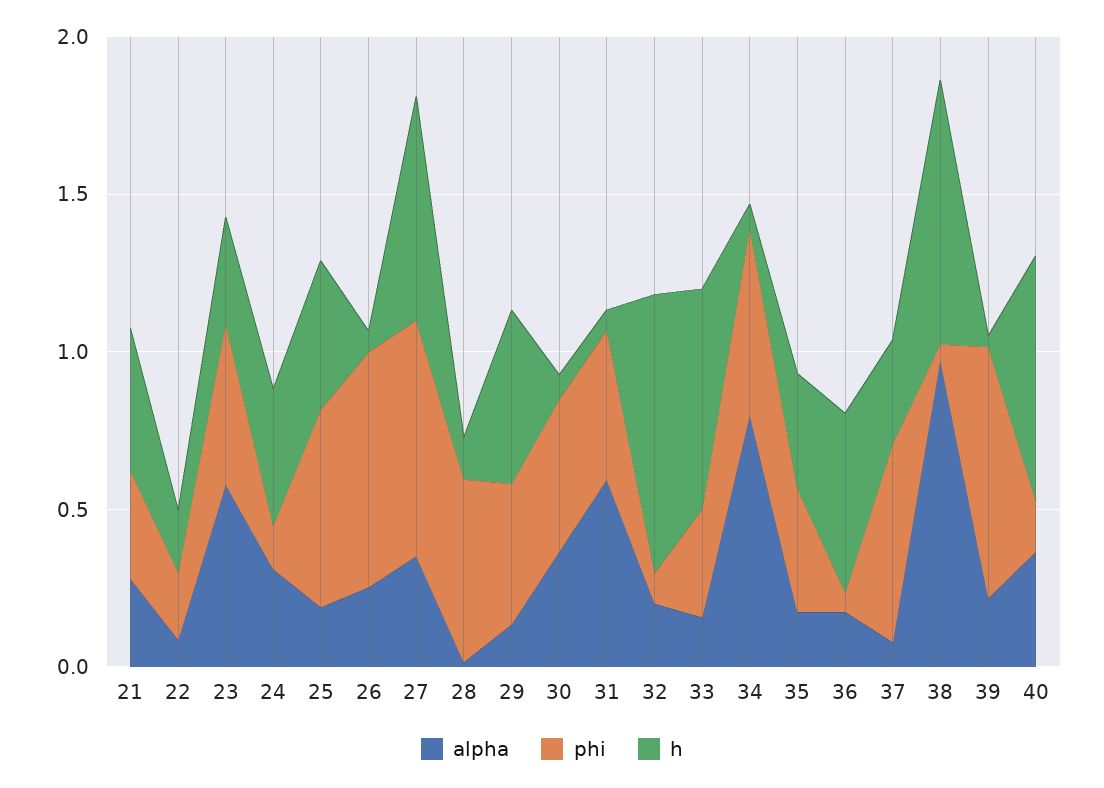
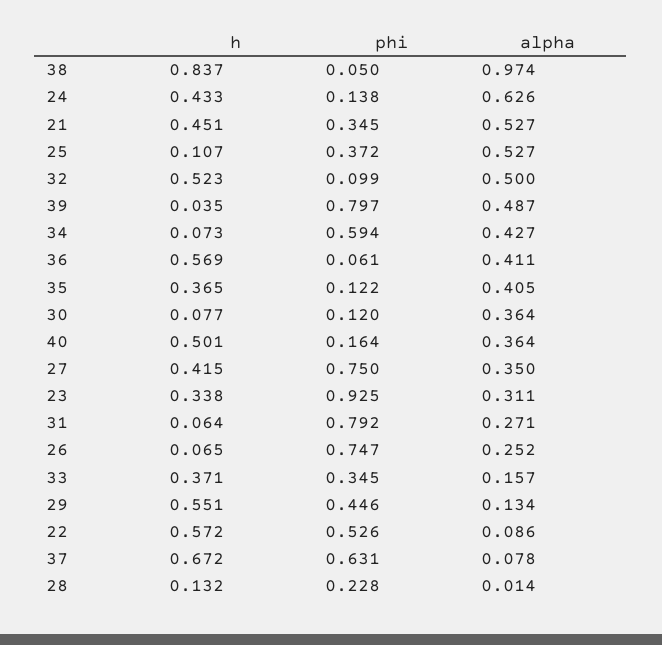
alpha, 21: 0.3 -> 0.527
phi, 22: 0.2 -> 0.526
h, 22: 0.2 -> 0.572
alpha, 23: 0.6 -> 0.311
phi, 23: 0.5 -> 0.925
alpha, 24: 0.3 -> 0.626
alpha, 25: 0.2 -> 0.527
phi, 25: 0.6 -> 0.372
h, 25: 0.5 -> 0.107
h, 27: 0.7 -> 0.415
phi, 28: 0.6 -> 0.228
phi, 30: 0.5 -> 0.12
alpha, 31: 0.6 -> 0.271
phi, 31: 0.5 -> 0.792
alpha, 32: 0.2 -> 0.5
h, 32: 0.9 -> 0.523
h, 33: 0.7 -> 0.371
alpha, 34: 0.8 -> 0.427
alpha, 35: 0.2 -> 0.405
phi, 35: 0.4 -> 0.122
alpha, 36: 0.2 -> 0.411
h, 37: 0.3 -> 0.672
alpha, 39: 0.2 -> 0.487
h, 40: 0.8 -> 0.501

